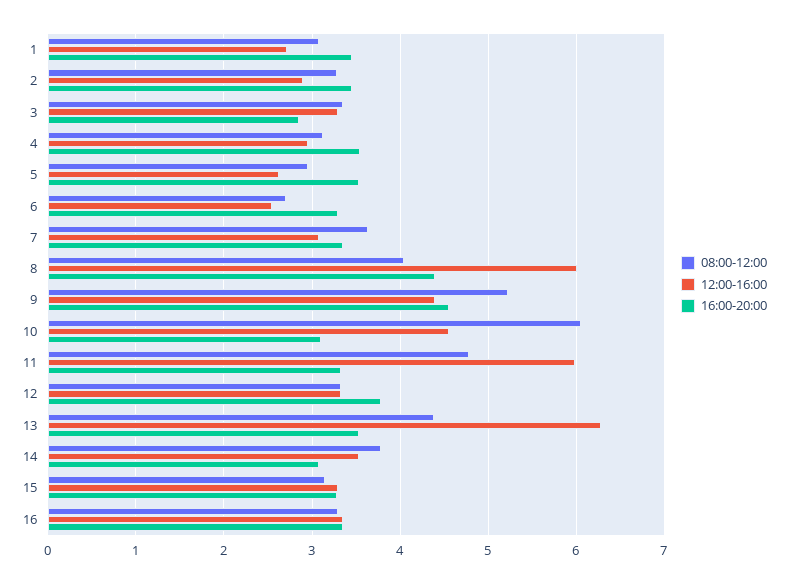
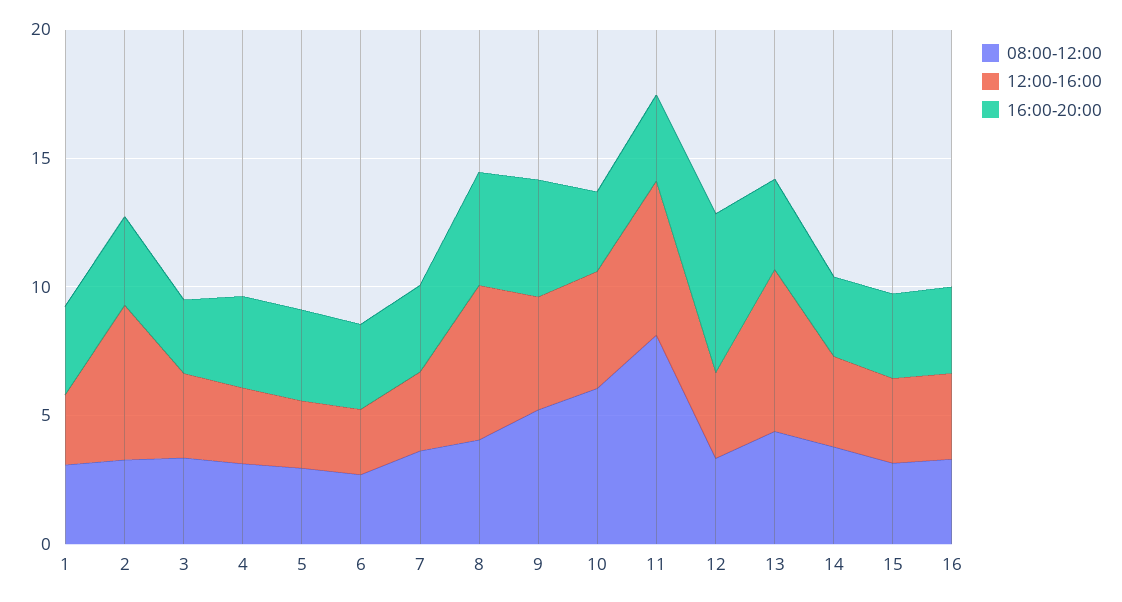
12:00-16:00, 2: 2.9 -> 6
08:00-12:00, 11: 4.8 -> 8
16:00-20:00, 12: 3.8 -> 6

